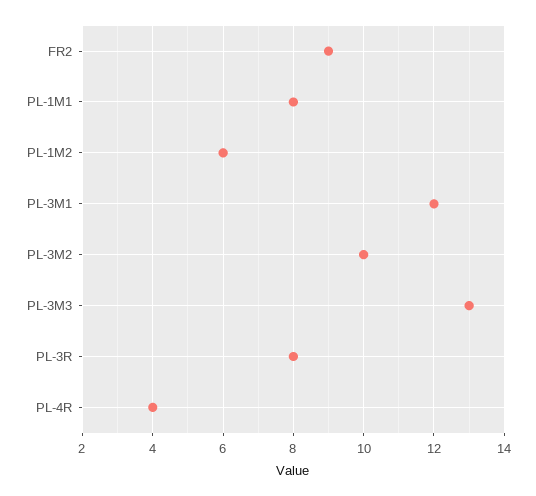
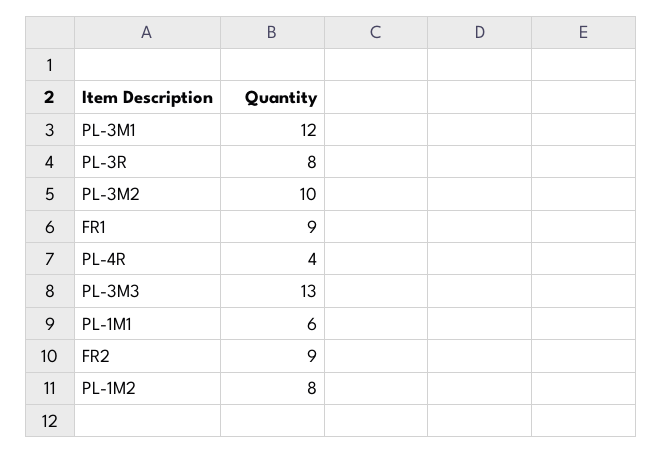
PL-1M1: 8 -> 6
PL-1M2: 6 -> 8
FR1: none -> 9

